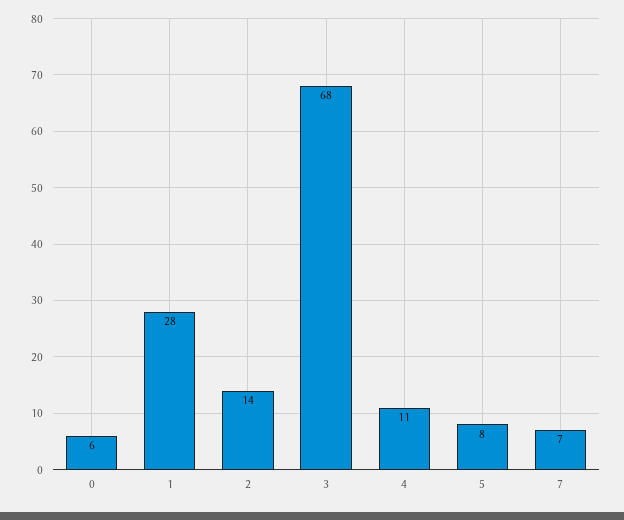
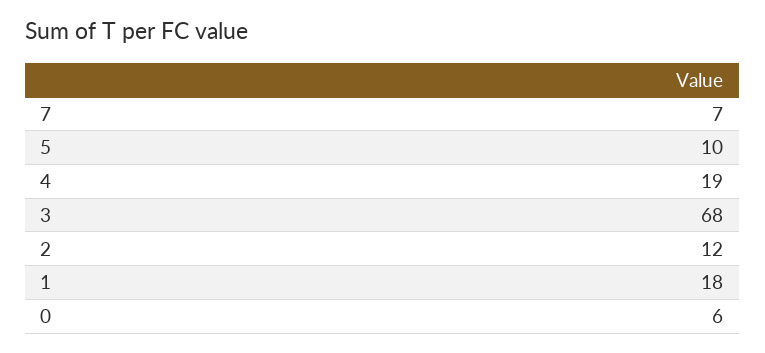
1: 28 -> 18
2: 14 -> 12
4: 11 -> 19
5: 8 -> 10

